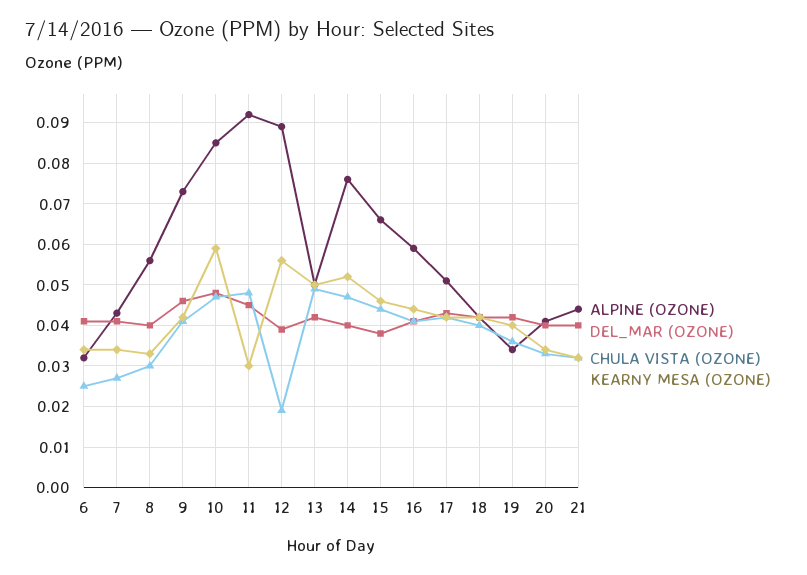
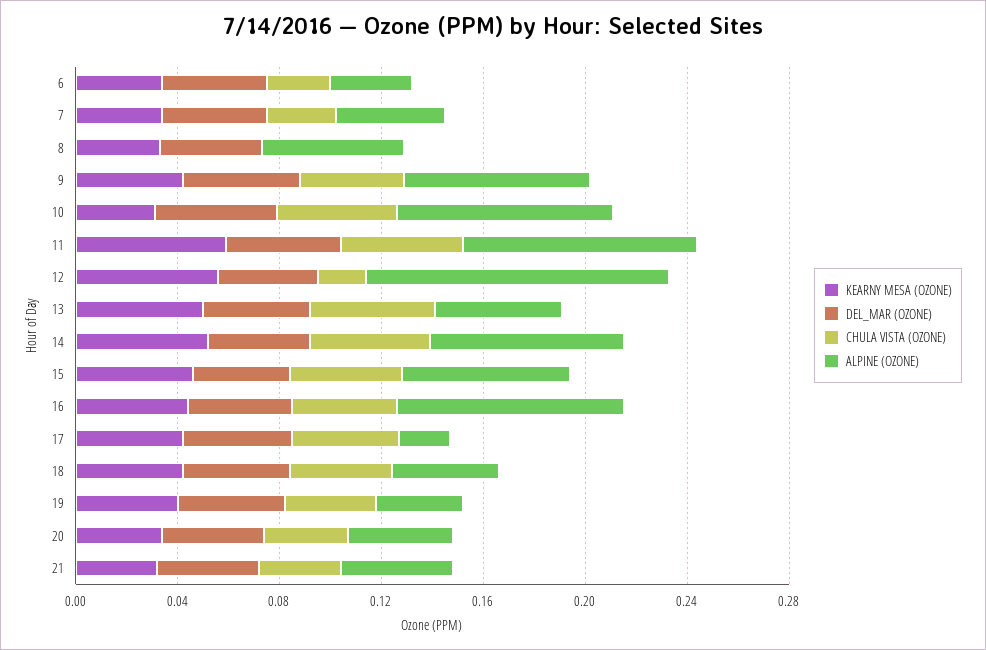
CHULA VISTA (OZONE), 8: 0.03 -> 0
KEARNY MESA (OZONE), 10: 0.06 -> 0.03
KEARNY MESA (OZONE), 11: 0.03 -> 0.06
ALPINE (OZONE), 12: 0.09 -> 0.12
ALPINE (OZONE), 16: 0.06 -> 0.09
ALPINE (OZONE), 17: 0.05 -> 0.02

